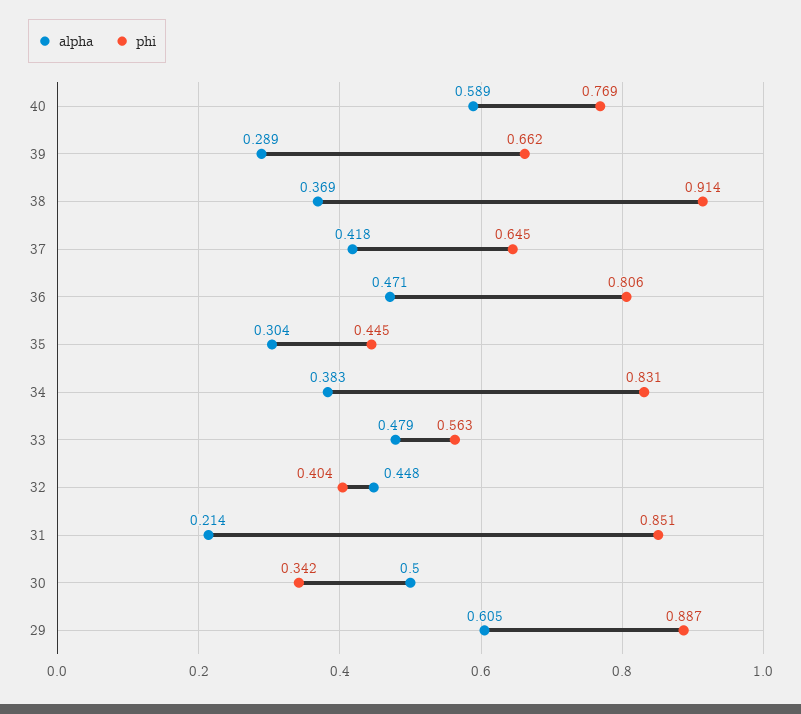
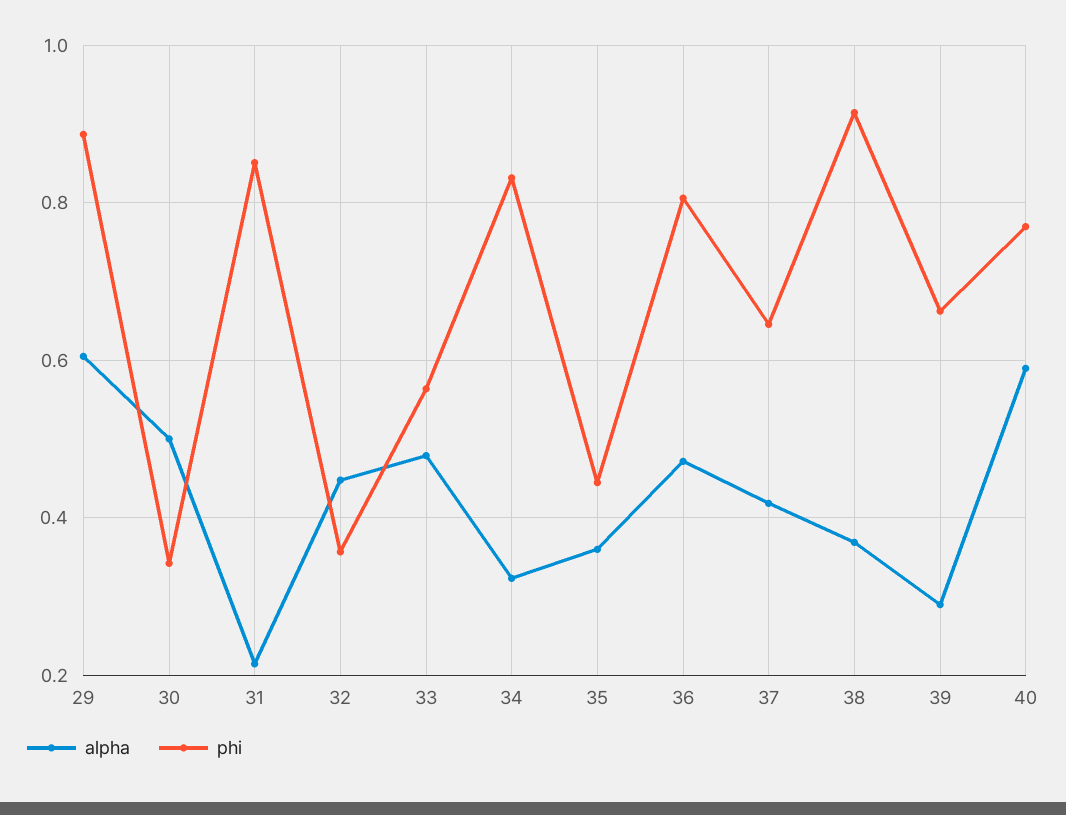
alpha, 35: 0.304 -> 0.36
alpha, 34: 0.383 -> 0.32
phi, 32: 0.404 -> 0.36

